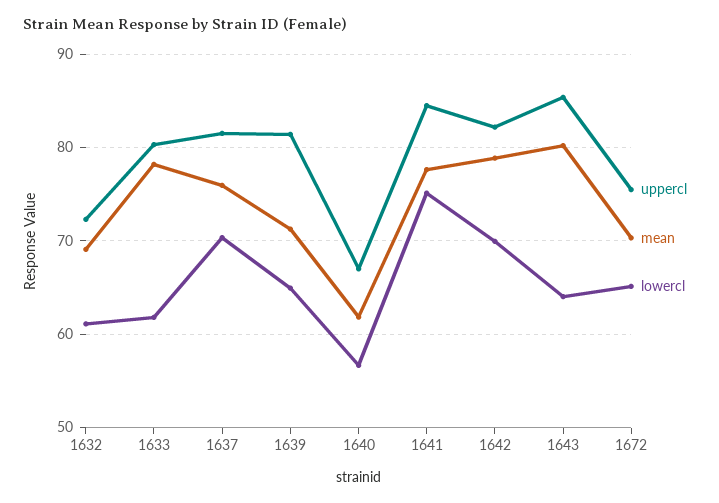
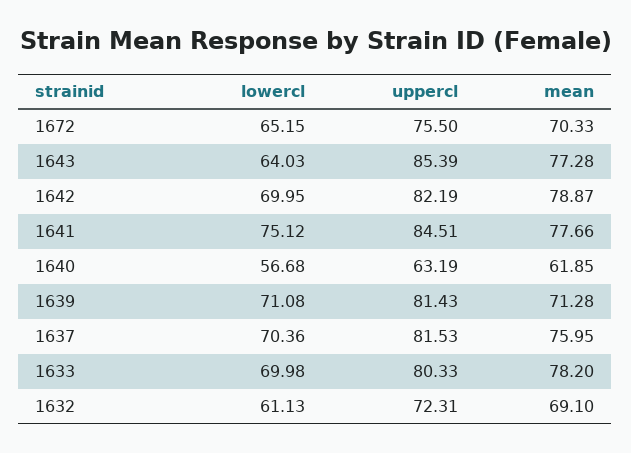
lowercl, 1633: 62 -> 69.98
lowercl, 1639: 65 -> 71.08
uppercl, 1640: 67 -> 63.19
mean, 1643: 80 -> 77.28

